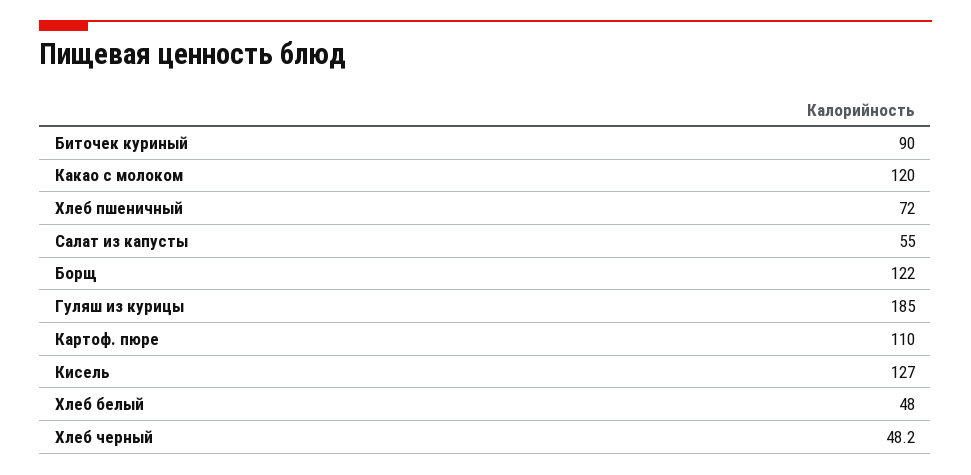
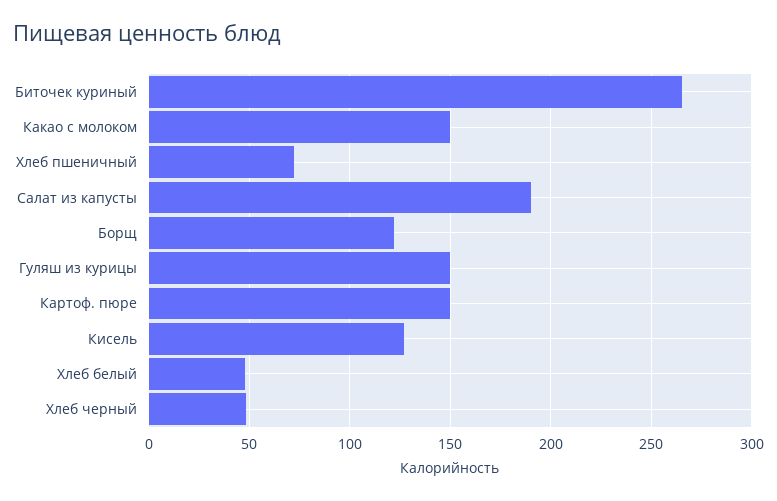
Биточек куриный: 90 -> 265
Какао с молоком: 120 -> 150
Салат из капусты: 55 -> 190
Гуляш из курицы: 185 -> 150
Картоф. пюре: 110 -> 150

